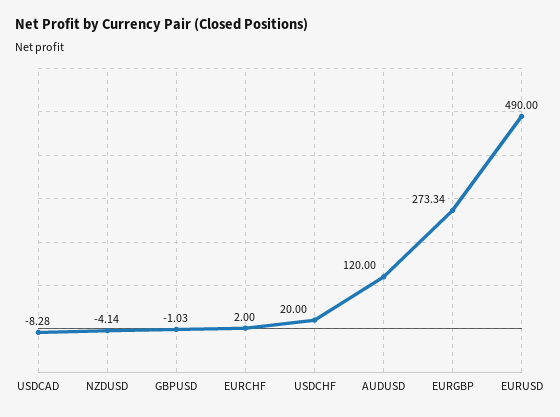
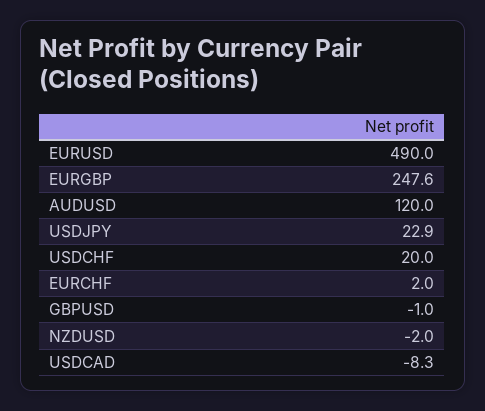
NZDUSD: -4.14 -> -2
EURGBP: 273.34 -> 247.6
USDJPY: none -> 22.9

